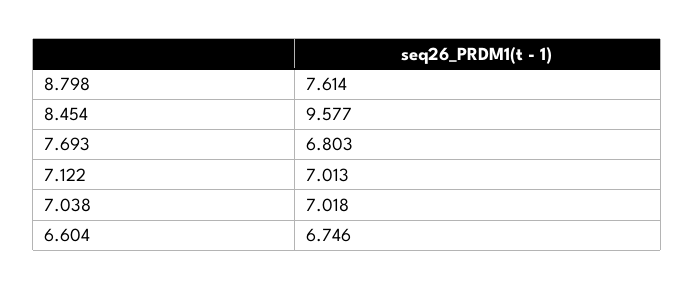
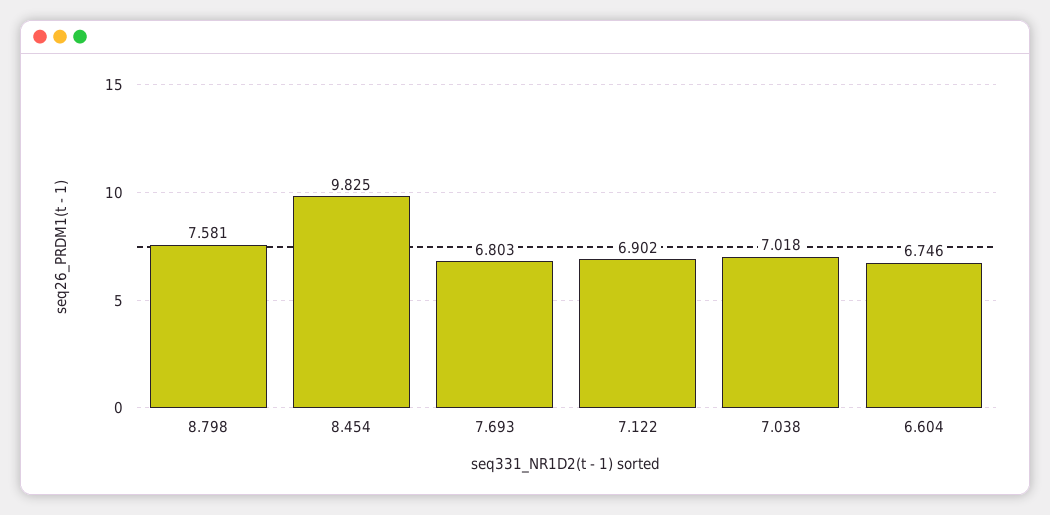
8.798: 7.614 -> 7.581
8.454: 9.577 -> 9.825
7.122: 7.013 -> 6.902

